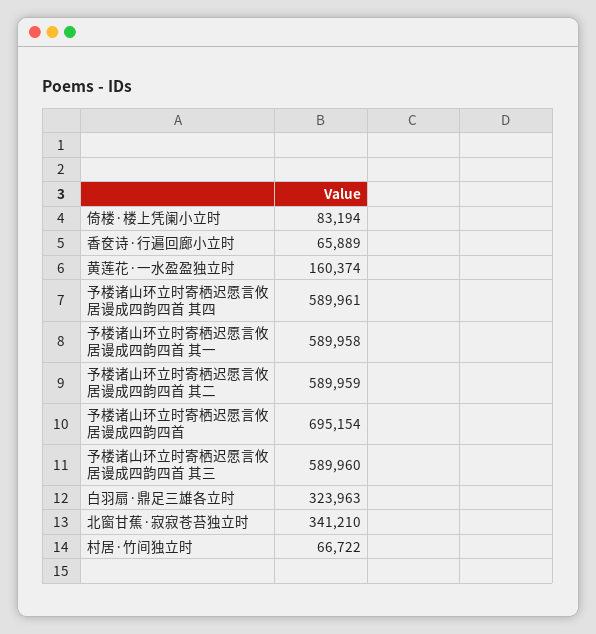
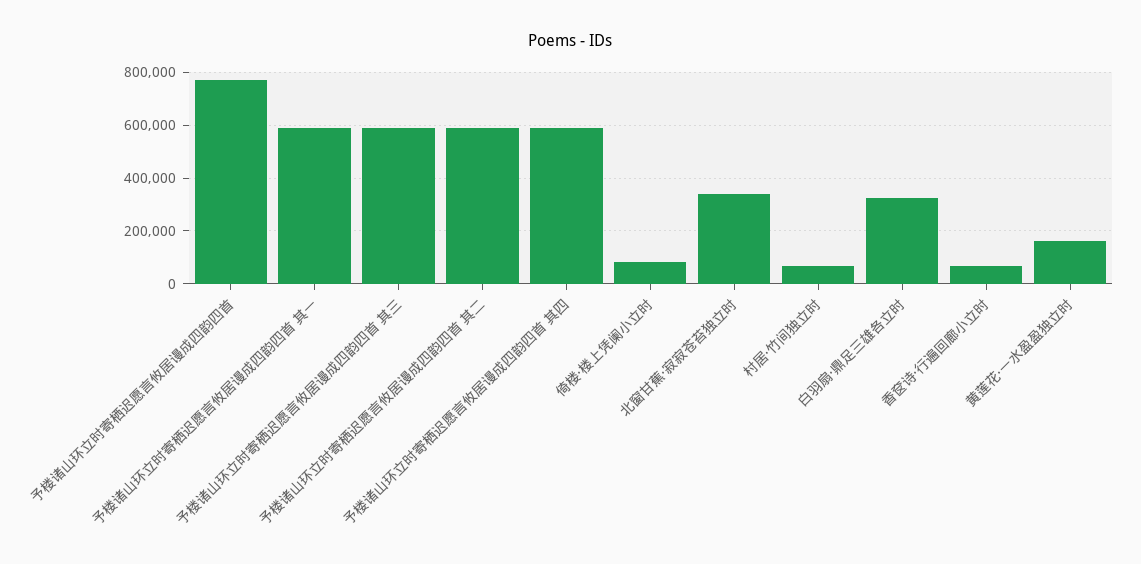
予楼诸山环立时寄栖迟愿言攸居谩成四韵四首: 695154 -> 775000

